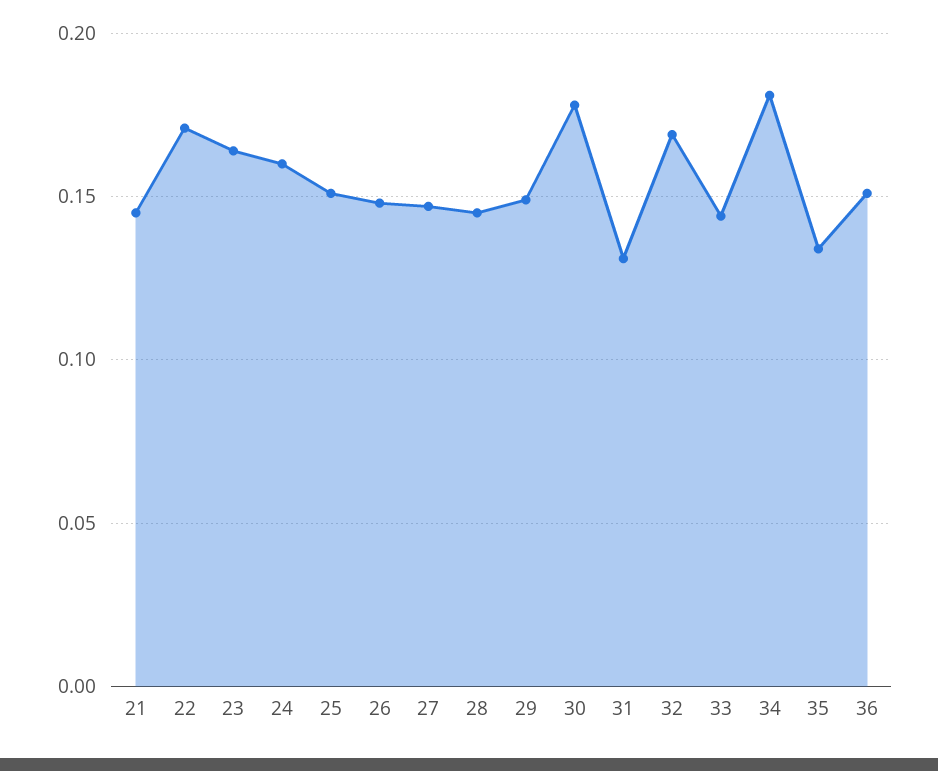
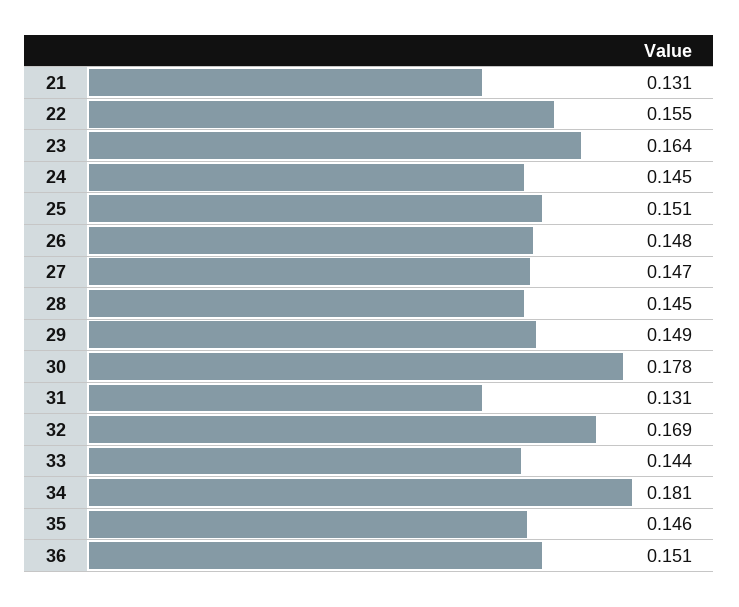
21: 0.145 -> 0.131
22: 0.17 -> 0.155
24: 0.16 -> 0.145
35: 0.135 -> 0.146

